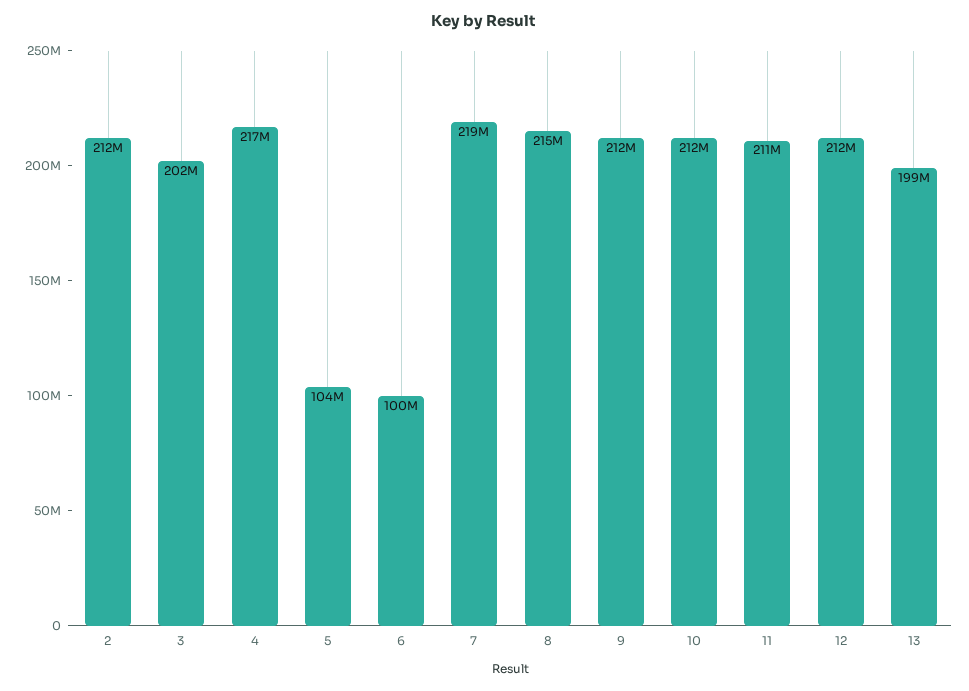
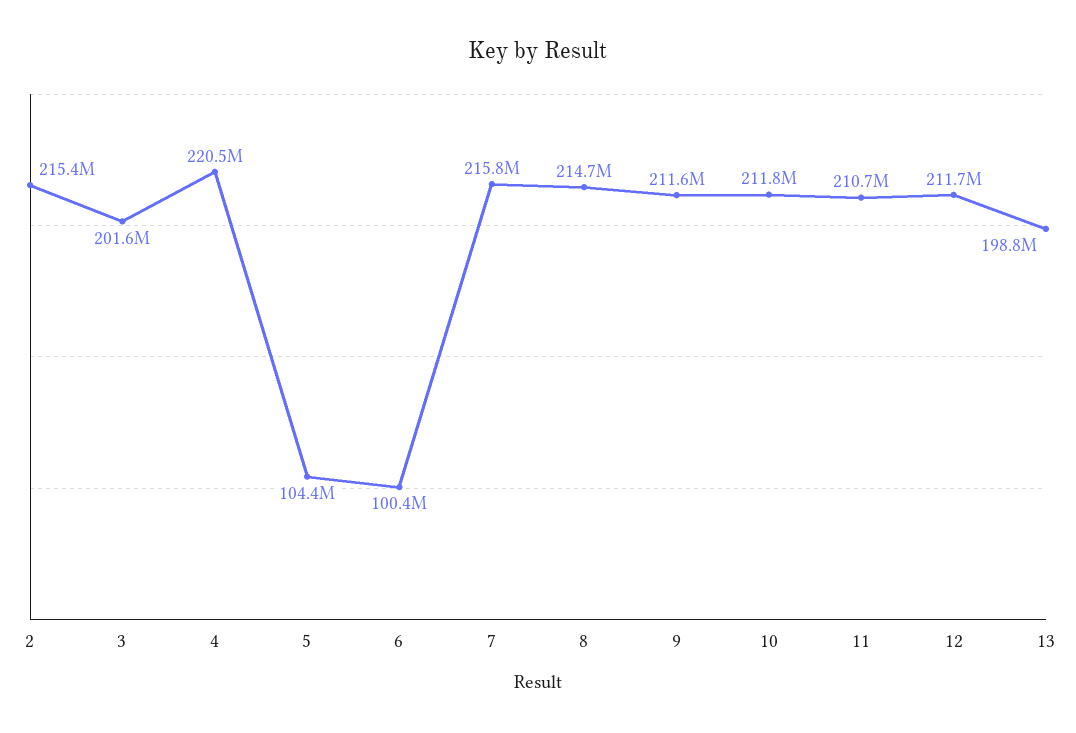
2: 212000000 -> 215400000
4: 217000000 -> 220500000
7: 219000000 -> 215800000

